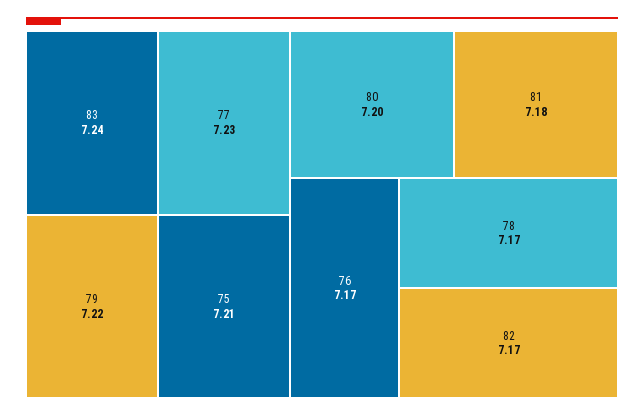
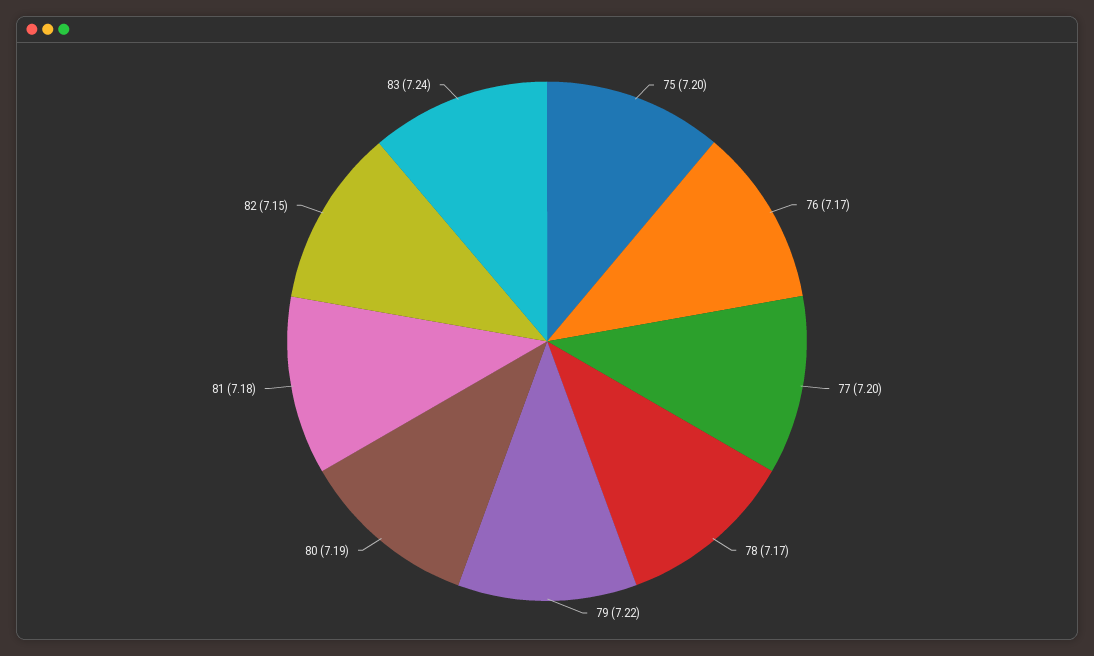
77: 7.23 -> 7.2
75: 7.21 -> 7.2
80: 7.2 -> 7.19
82: 7.17 -> 7.15

